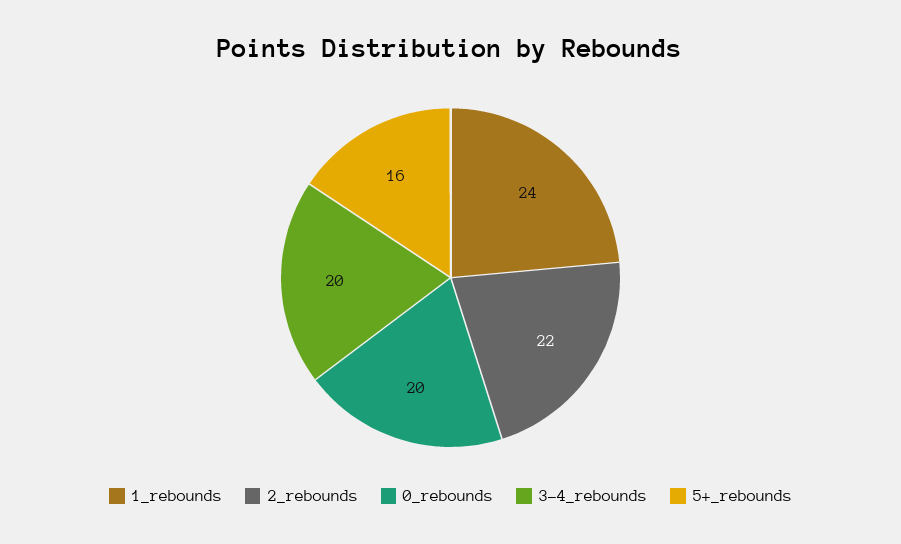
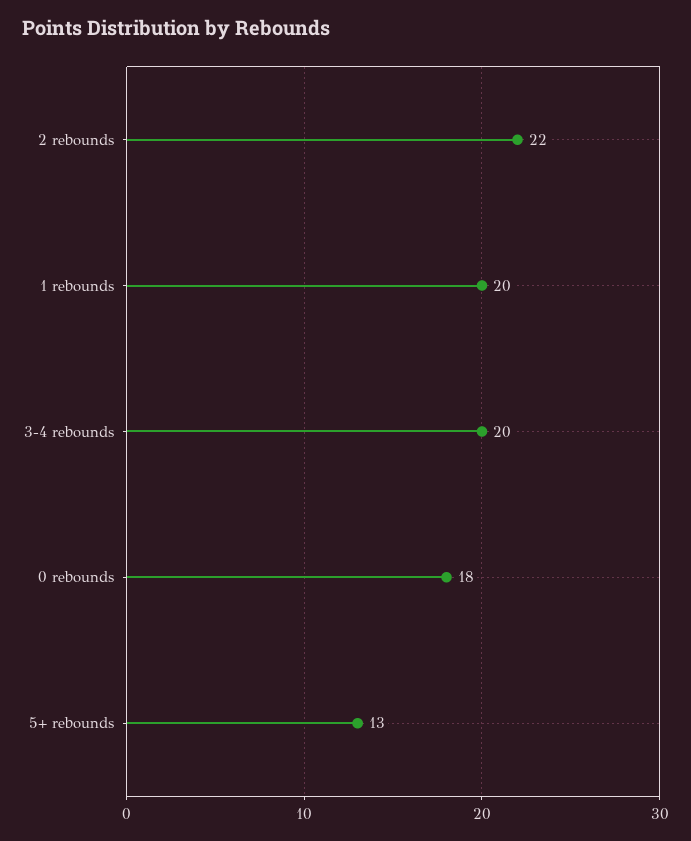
1_rebounds: 24 -> 20
0_rebounds: 20 -> 18
5+_rebounds: 16 -> 13

